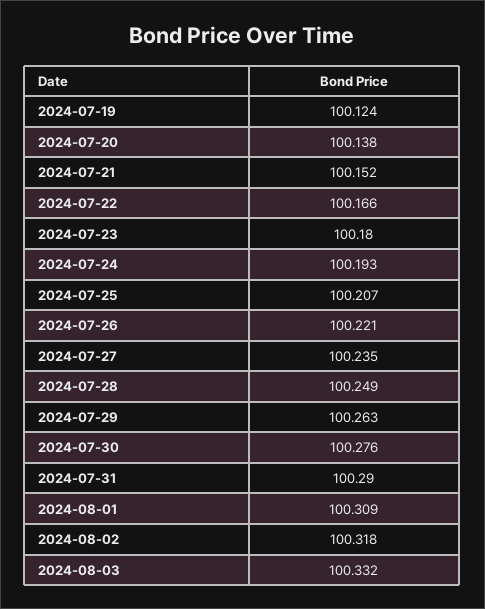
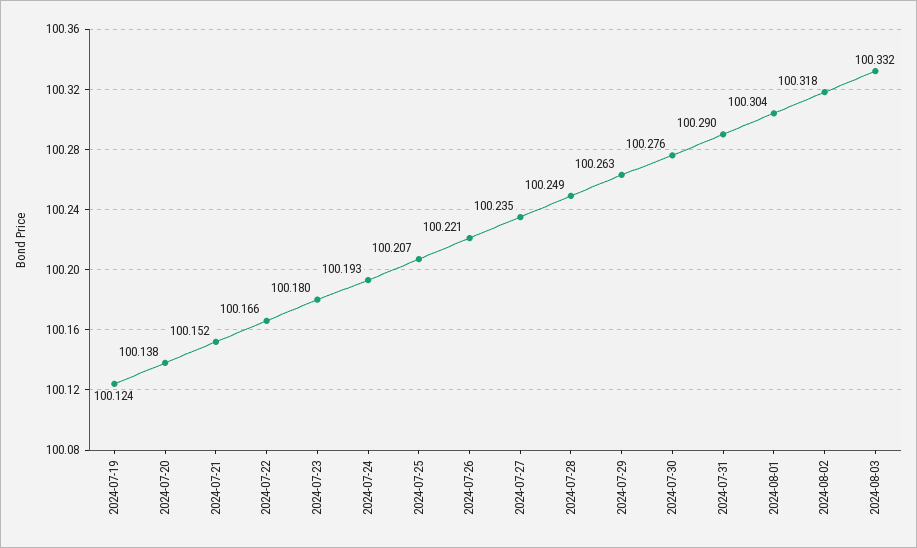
2024-08-01: 100.309 -> 100.304

